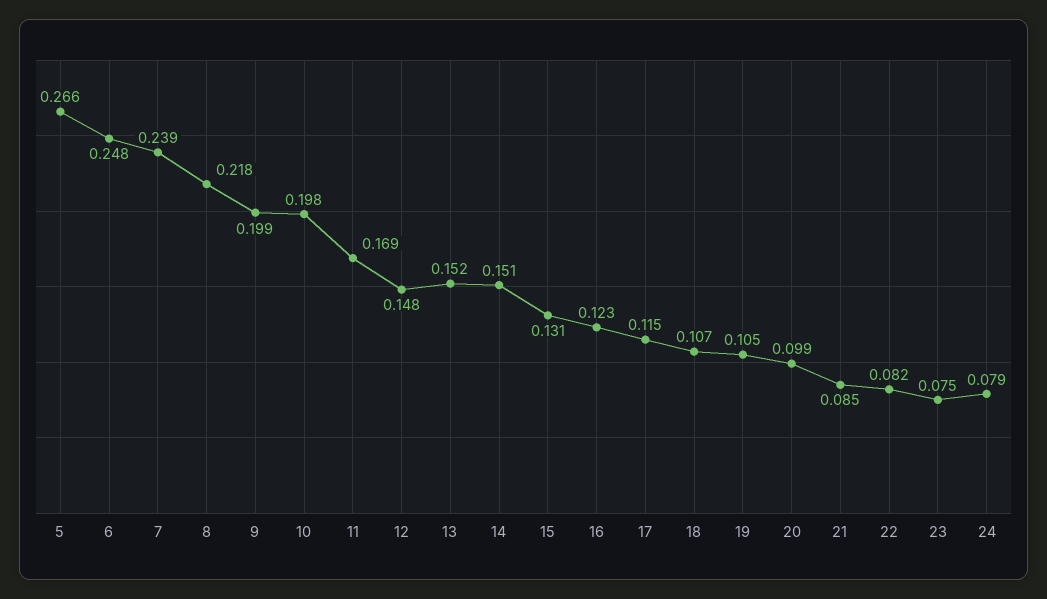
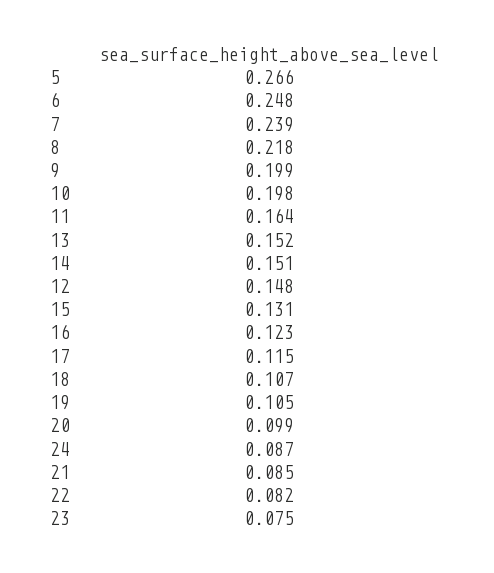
11: 0.169 -> 0.164
24: 0.079 -> 0.087

